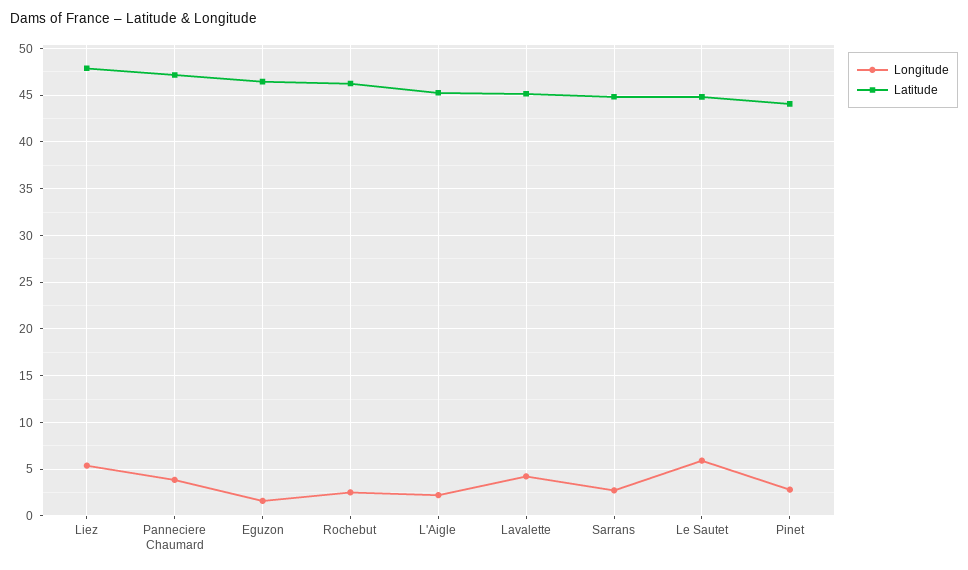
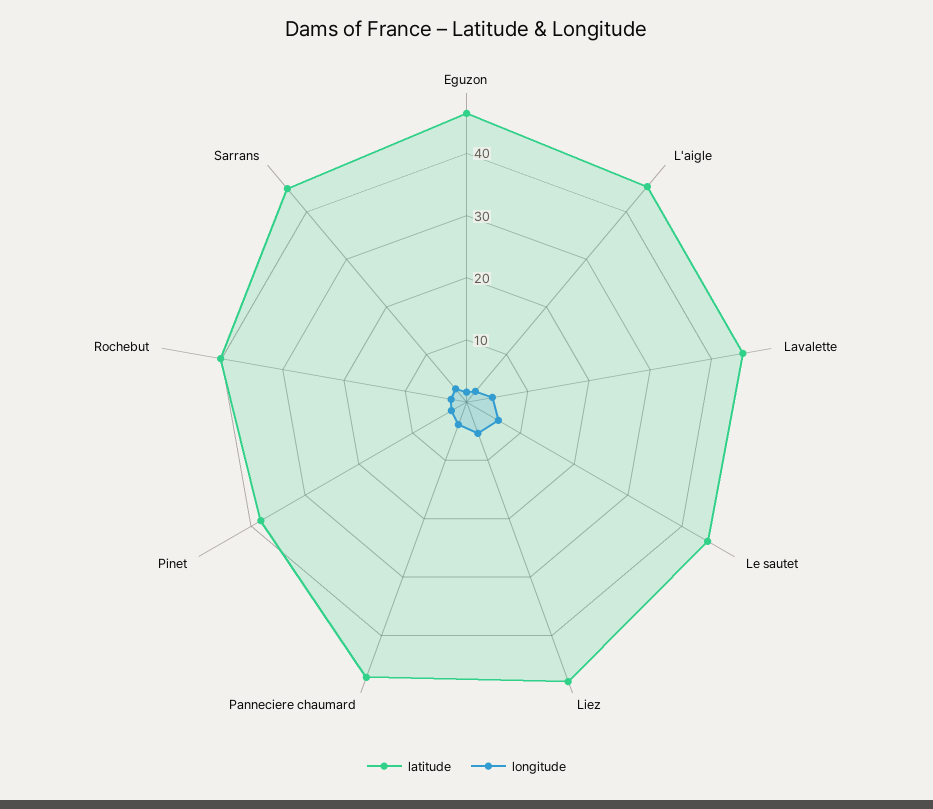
Latitude, Rochebut: 46 -> 40
Latitude, Pinet: 44 -> 38

